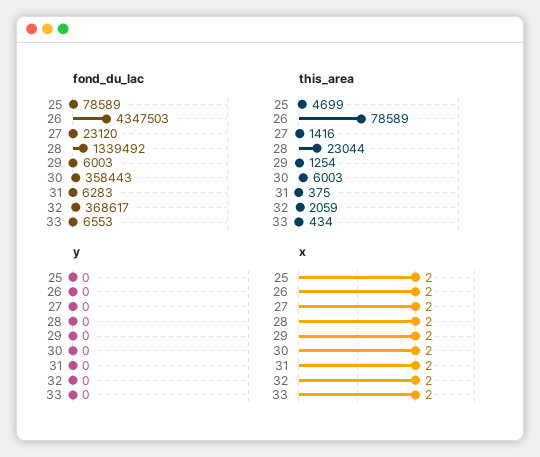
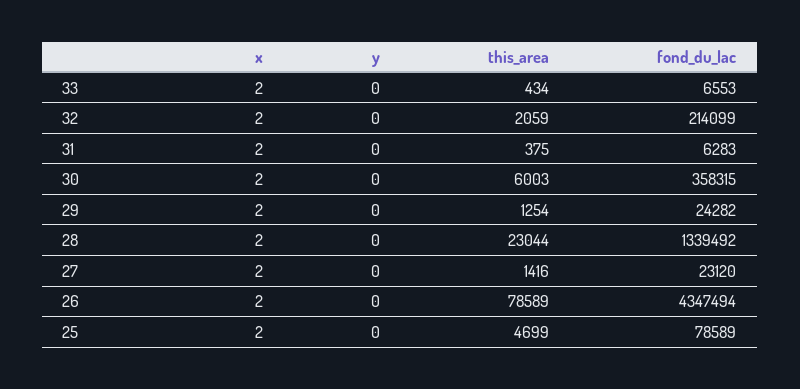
fond_du_lac, 26: 4347503 -> 4347494
fond_du_lac, 29: 6003 -> 24282
fond_du_lac, 30: 358443 -> 358315
fond_du_lac, 32: 368617 -> 214099

